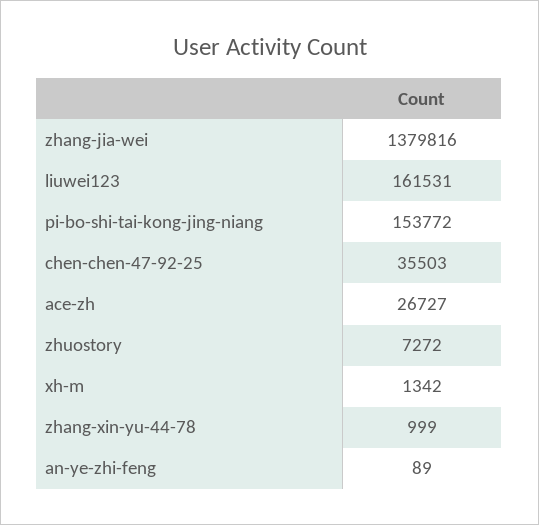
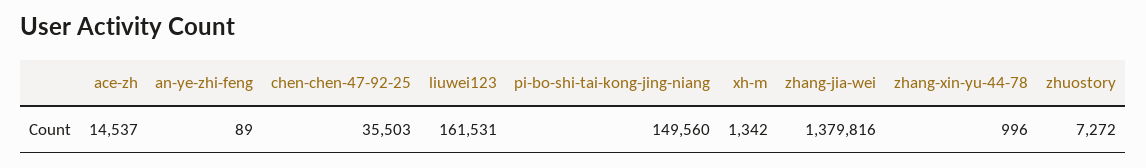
pi-bo-shi-tai-kong-jing-niang: 153772 -> 149560
ace-zh: 26727 -> 14537
zhang-xin-yu-44-78: 999 -> 996

